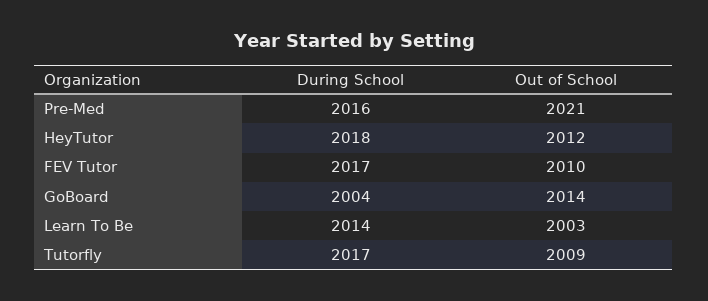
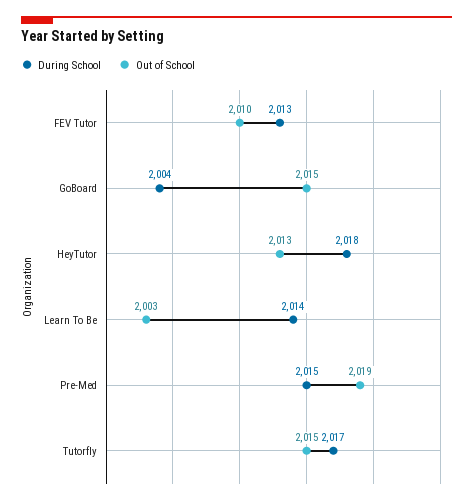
During School, Pre-Med: 2016 -> 2015
Out of School, Pre-Med: 2021 -> 2019
Out of School, HeyTutor: 2012 -> 2013
During School, FEV Tutor: 2017 -> 2013
Out of School, GoBoard: 2014 -> 2015
Out of School, Tutorfly: 2009 -> 2015

